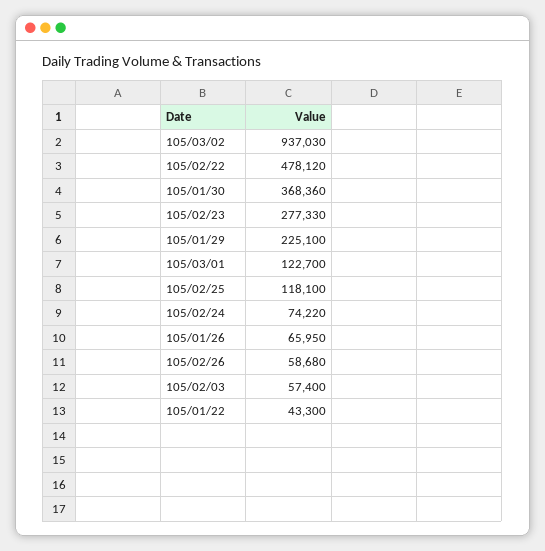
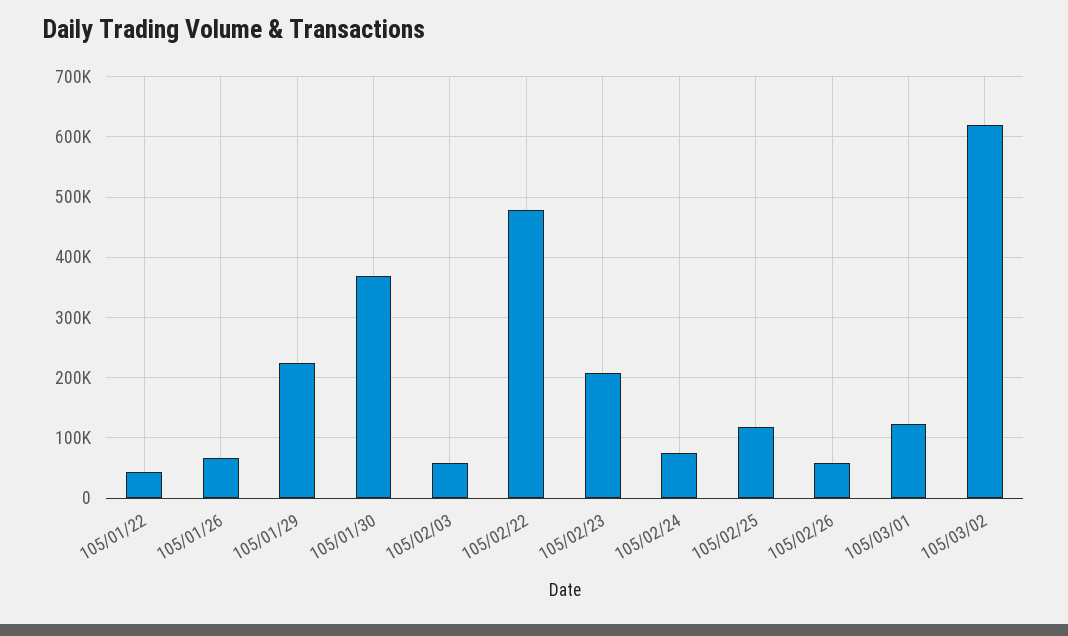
105/03/02: 937030 -> 620000
105/02/23: 277330 -> 210000

